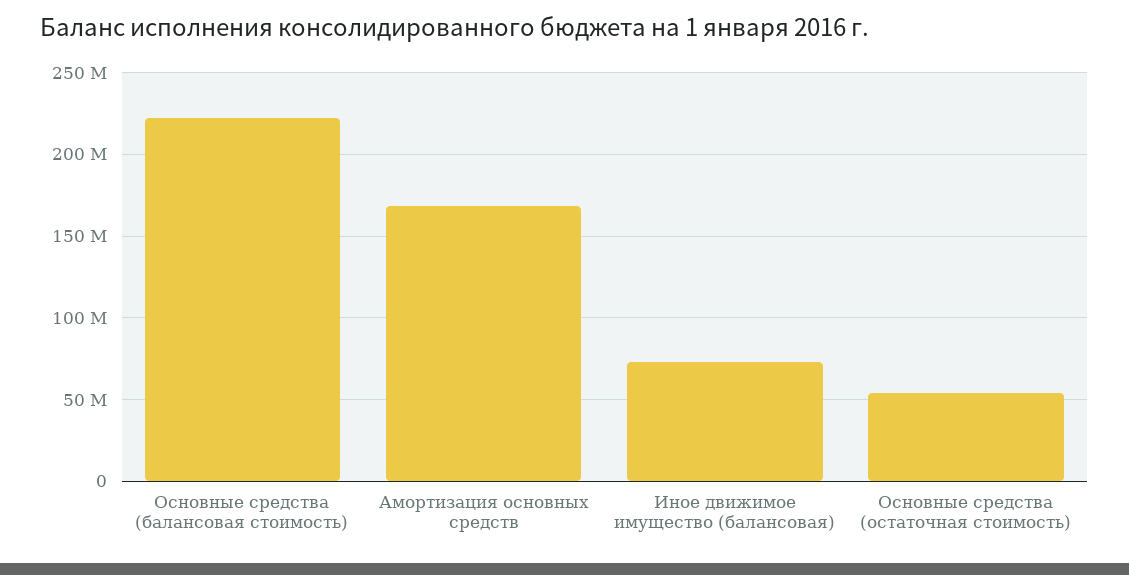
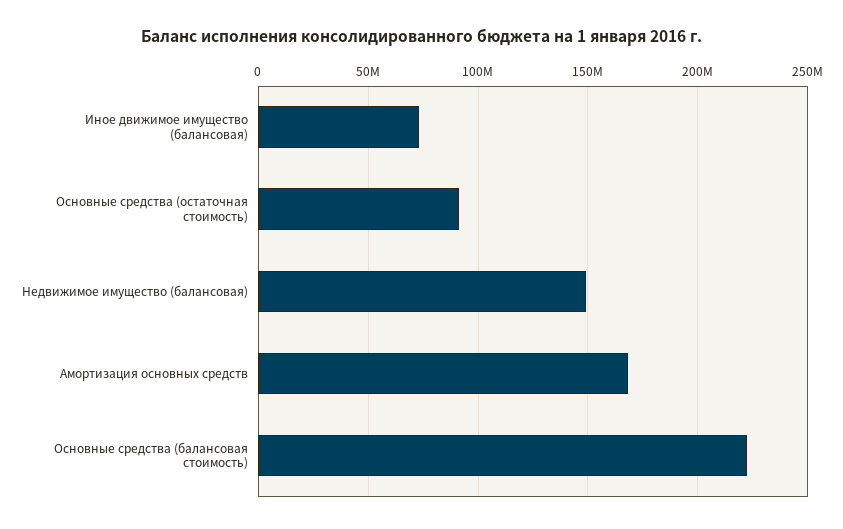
Основные средства (остаточная стоимость): 55000000 -> 90000000
Недвижимое имущество (балансовая): none -> 150000000

